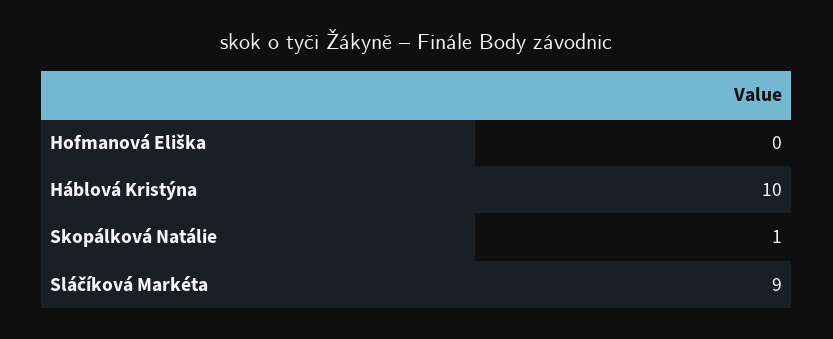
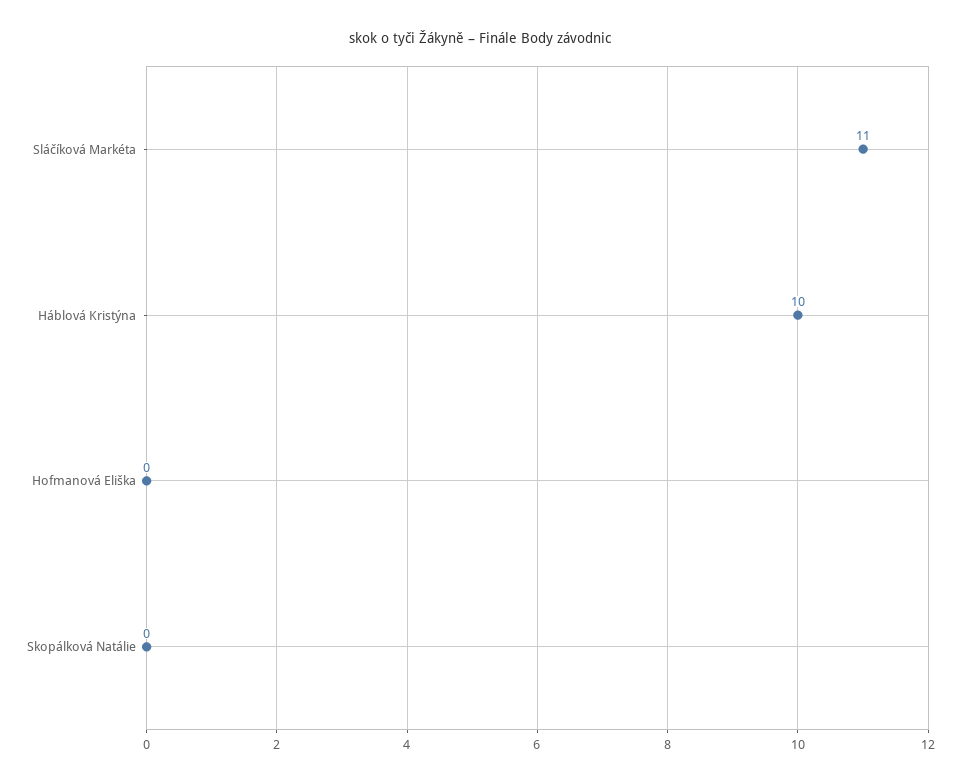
Skopálková Natálie: 1 -> 0
Sláčíková Markéta: 9 -> 11

